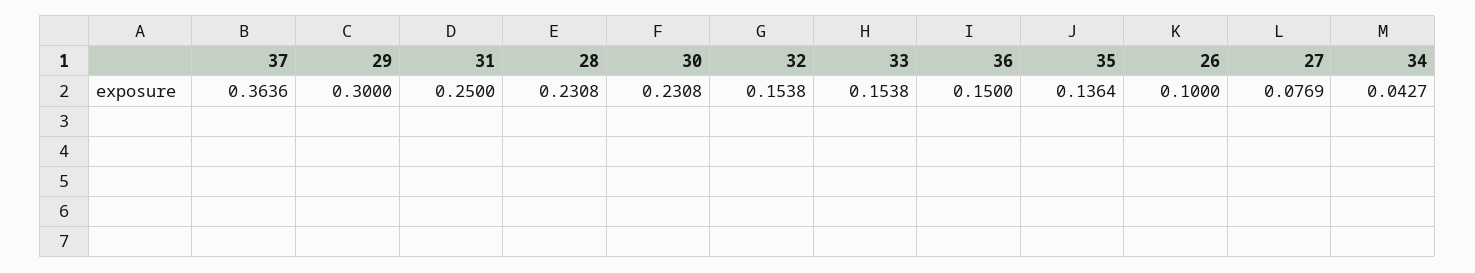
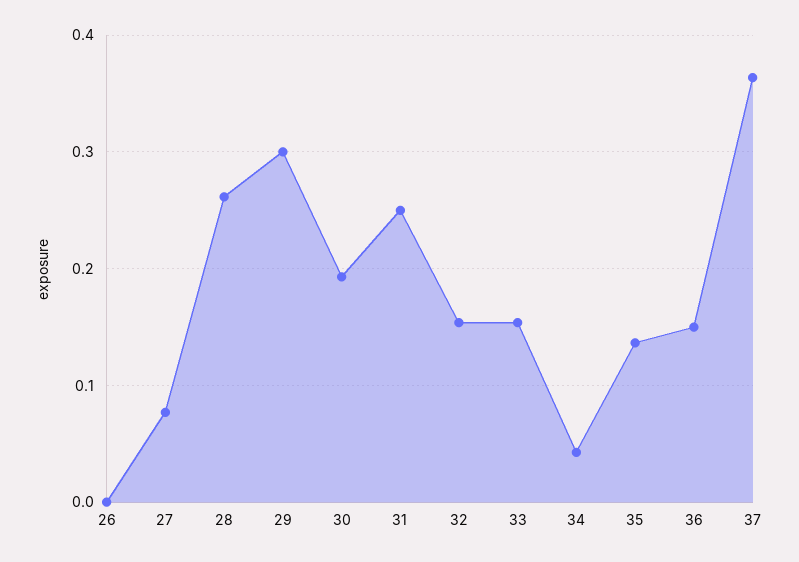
28: 0.2308 -> 0.26
30: 0.2308 -> 0.19
26: 0.1 -> 0

